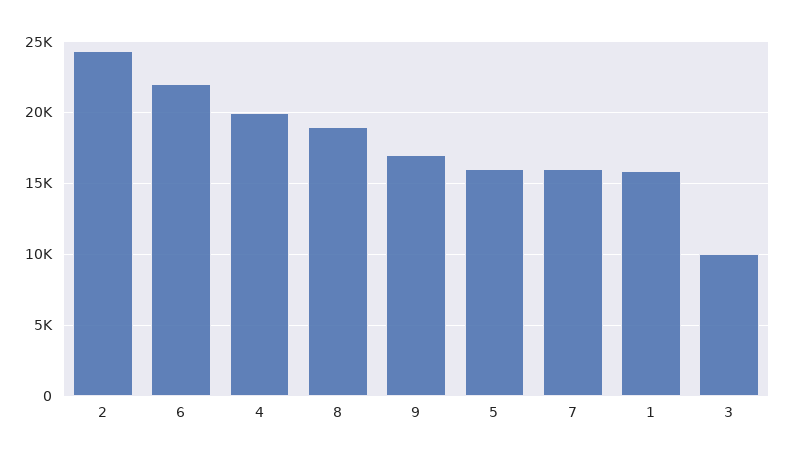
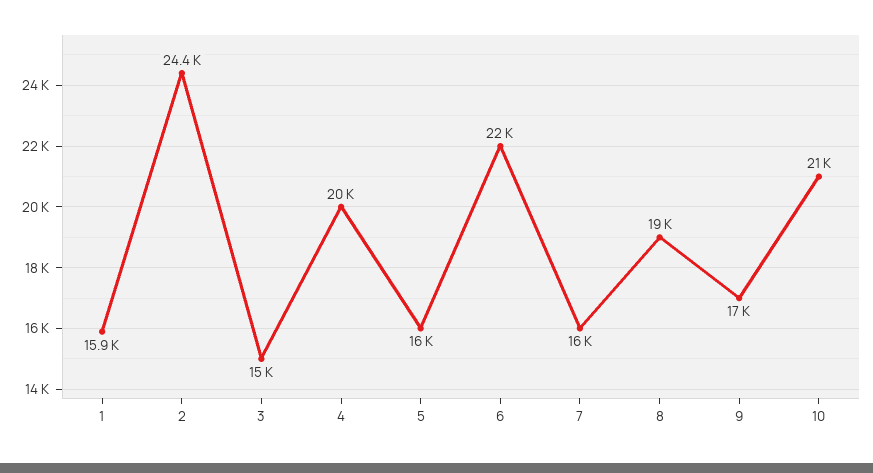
3: 10000 -> 15000
10: none -> 21000

